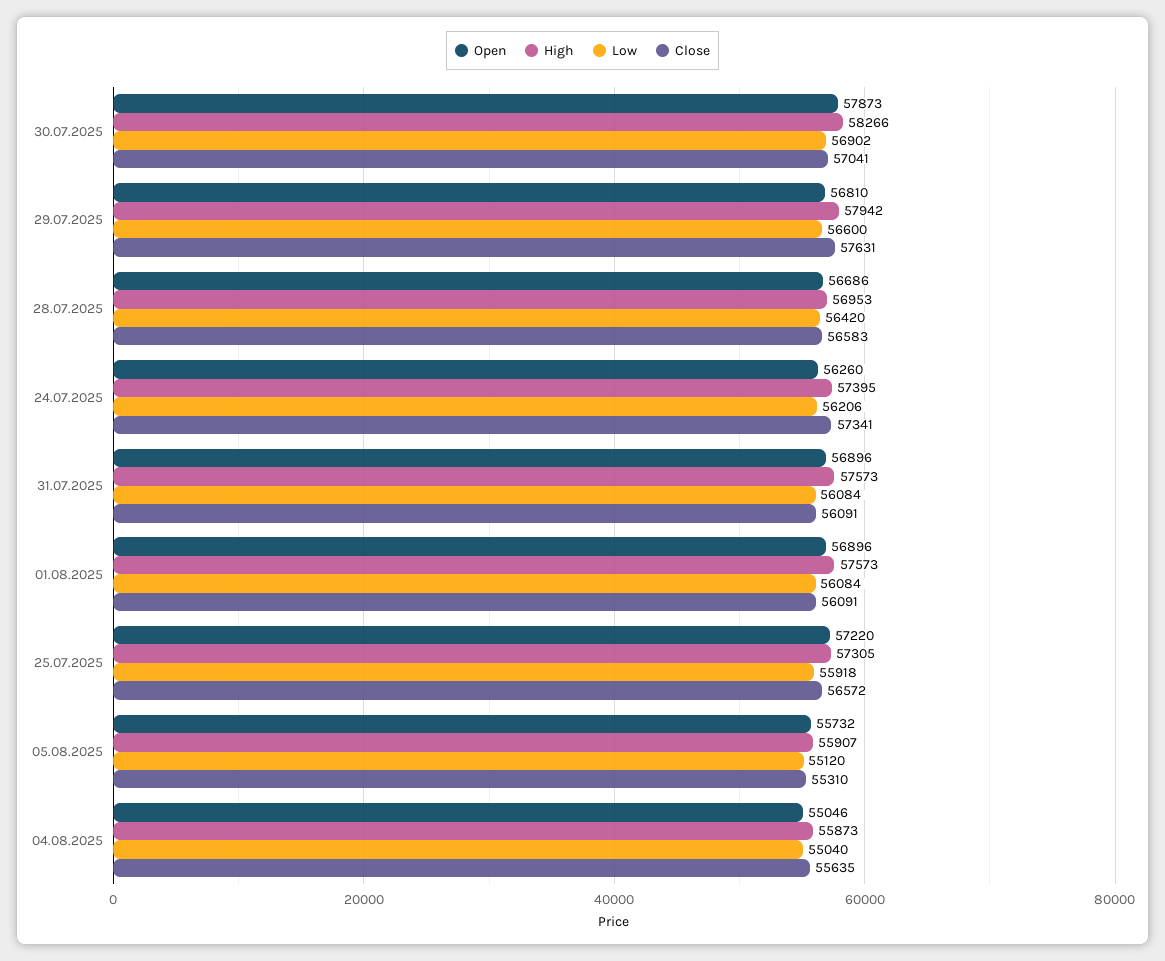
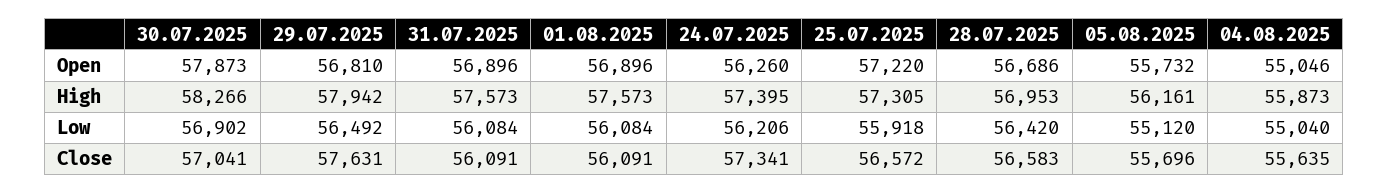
Low, 29.07.2025: 56600 -> 56492
High, 05.08.2025: 55907 -> 56161
Close, 05.08.2025: 55310 -> 55696

